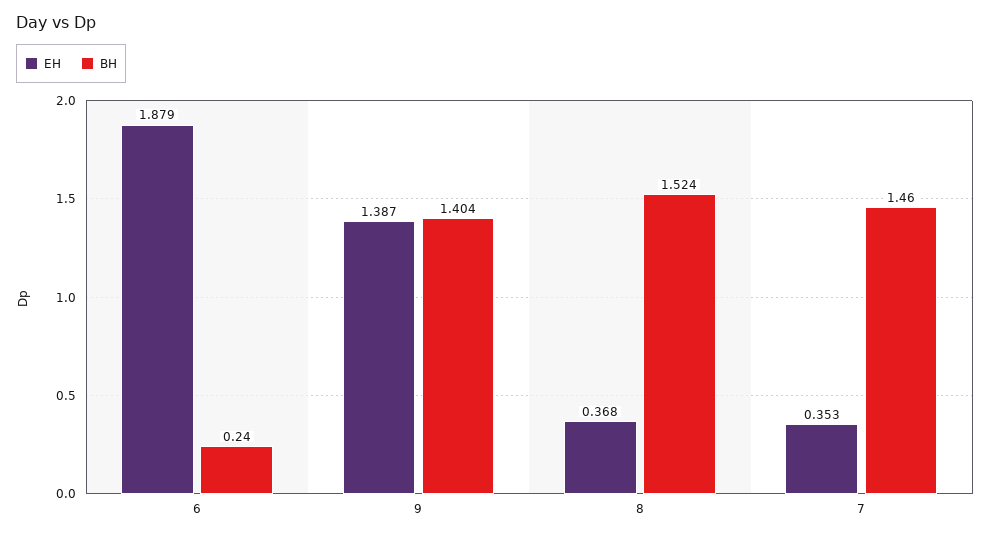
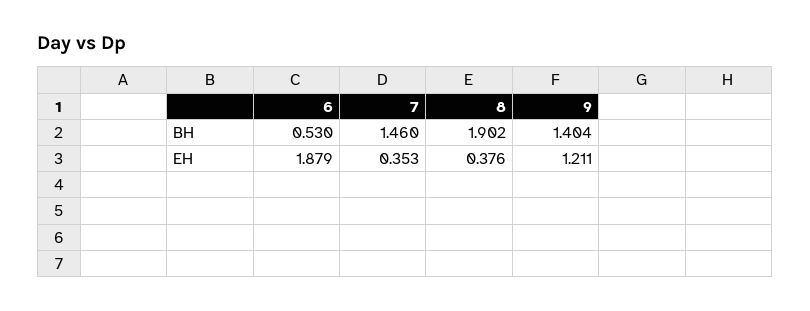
BH, 6: 0.24 -> 0.53
EH, 9: 1.387 -> 1.211
EH, 8: 0.368 -> 0.376
BH, 8: 1.524 -> 1.902

